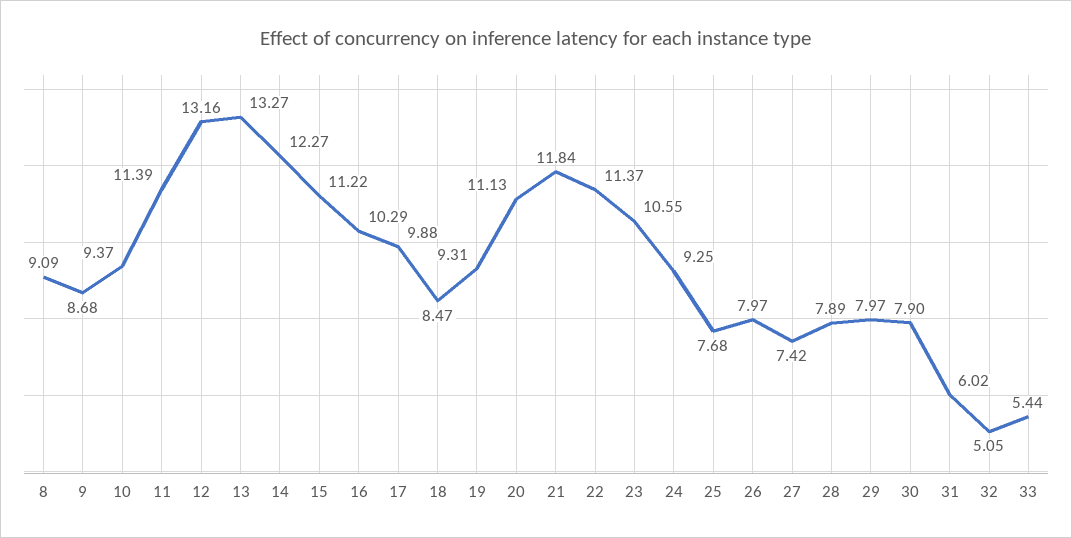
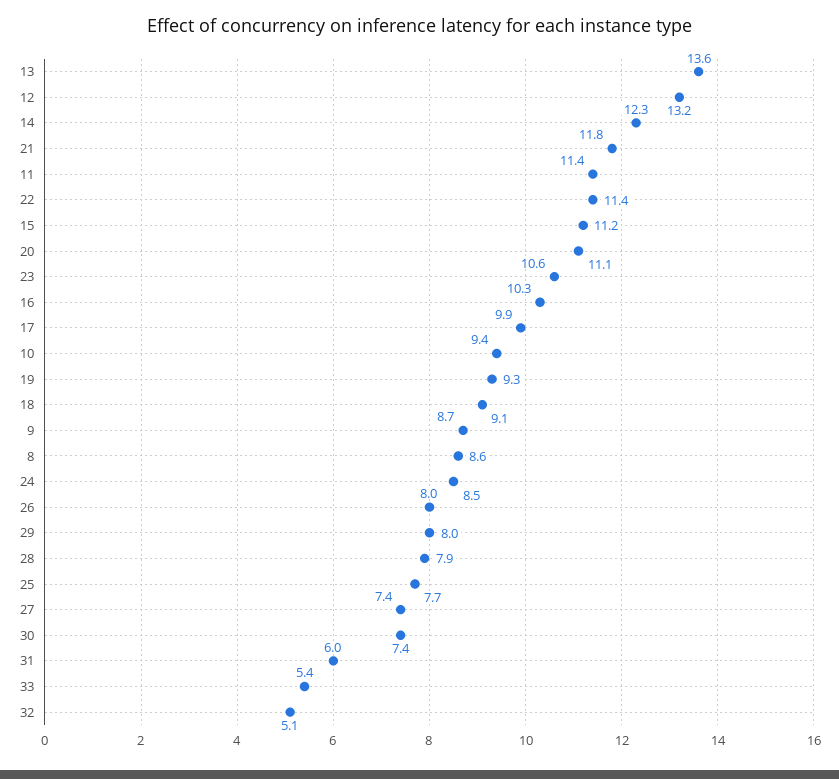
8: 9.09 -> 8.6
13: 13.27 -> 13.6
18: 8.47 -> 9.1
24: 9.25 -> 8.5
30: 7.9 -> 7.4

